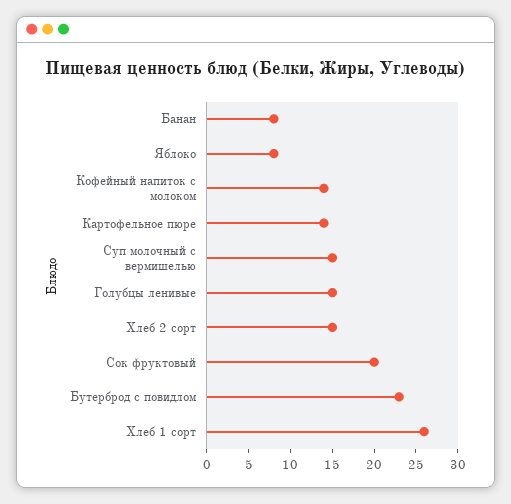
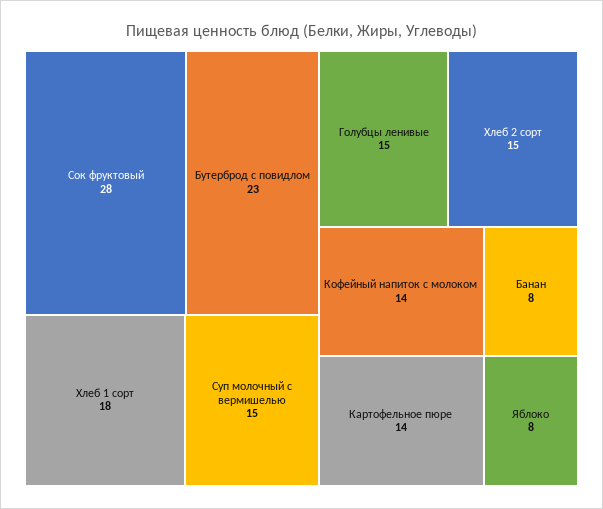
Сок фруктовый: 20 -> 28
Хлеб 1 сорт: 26 -> 18

